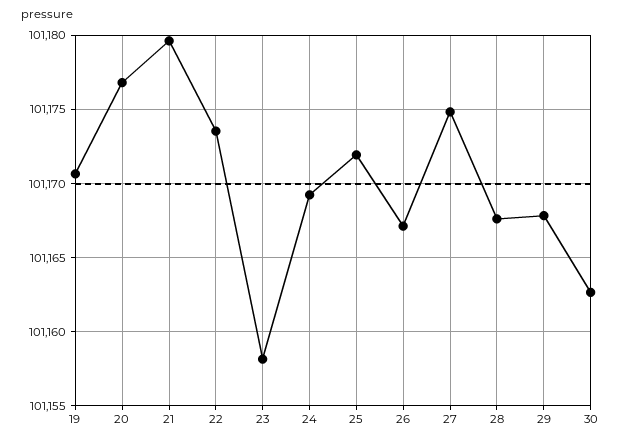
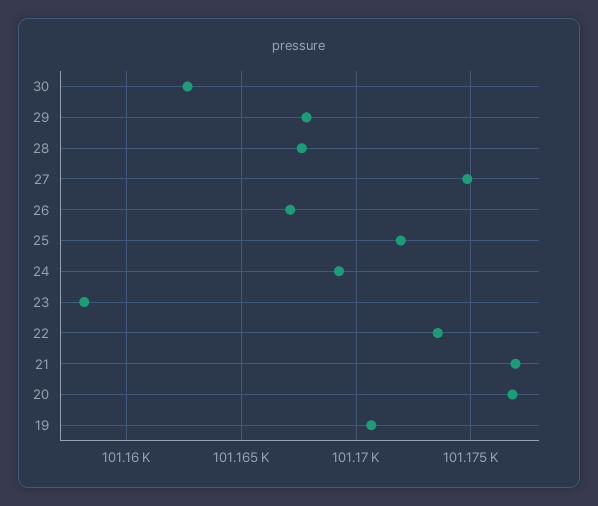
21: 101179.5 -> 101177

